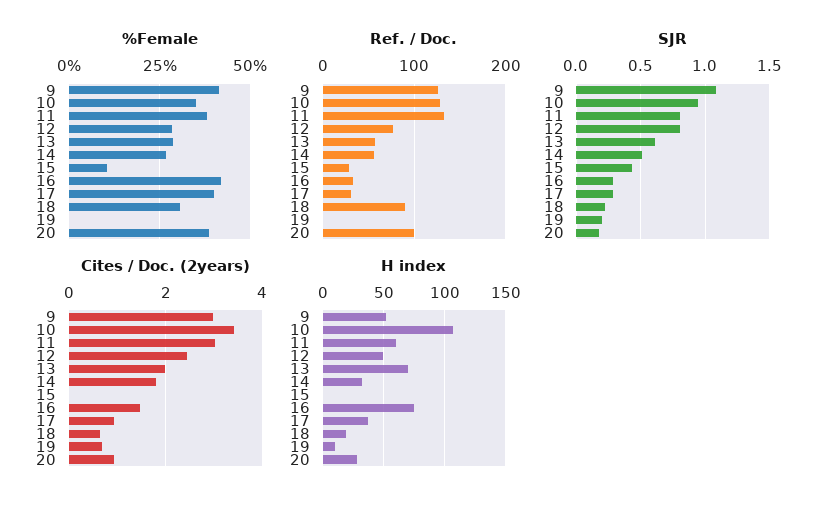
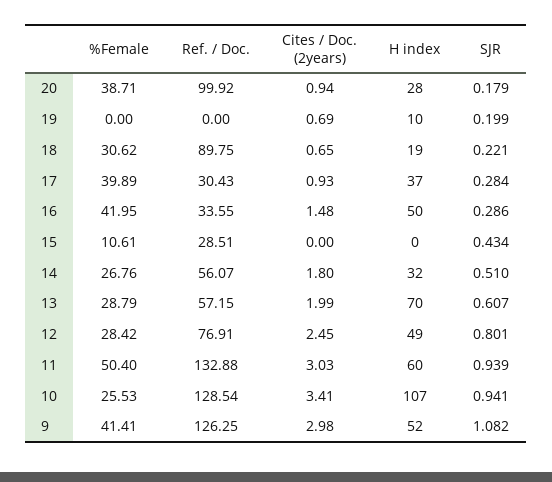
%Female, 10: 35 -> 25.53
%Female, 11: 37.5 -> 50.4
SJR, 11: 0.8 -> 0.939
H index, 16: 75 -> 50

